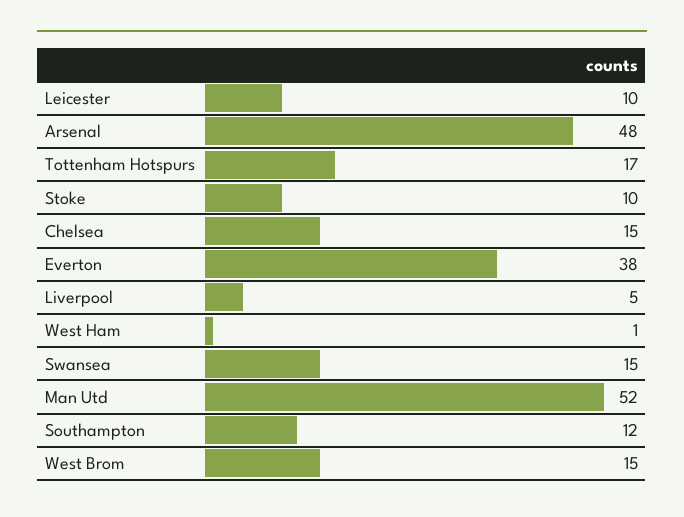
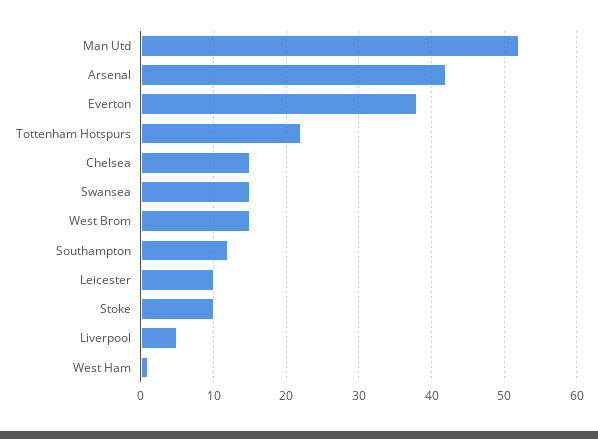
Arsenal: 48 -> 42
Tottenham Hotspurs: 17 -> 22

